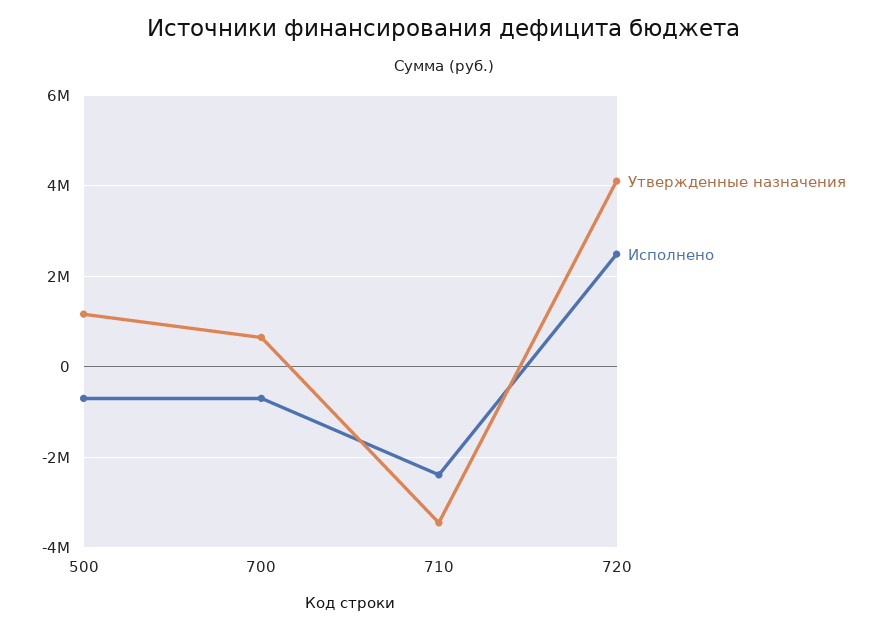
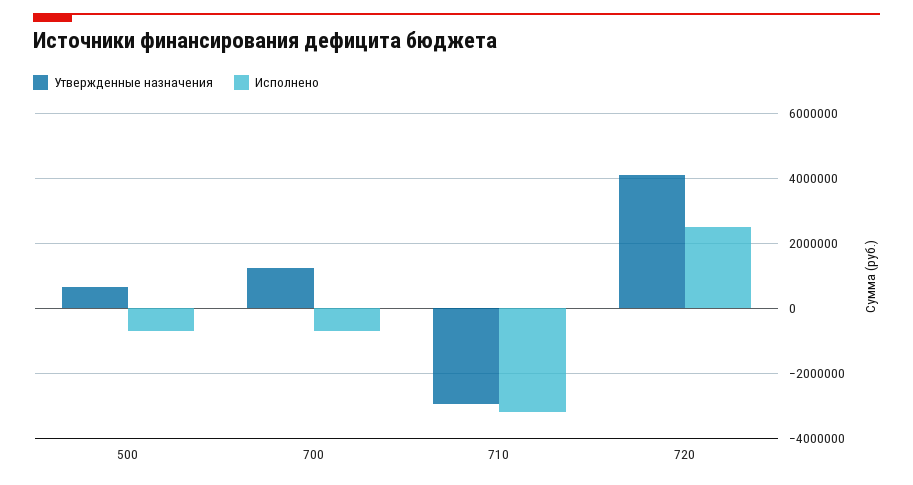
Утвержденные назначения, 500: 1200000 -> 600000
Утвержденные назначения, 700: 600000 -> 1200000
Утвержденные назначения, 710: -3400000 -> -3000000
Исполнено, 710: -2400000 -> -3200000

